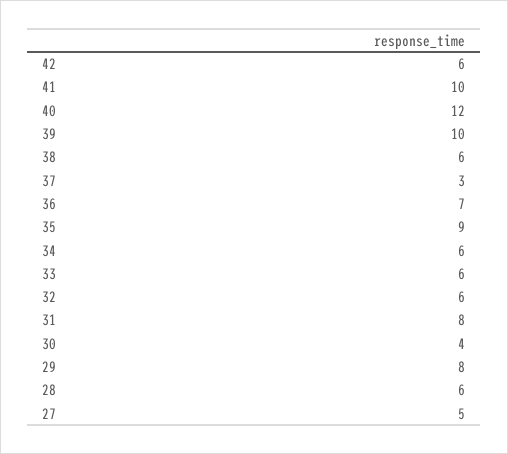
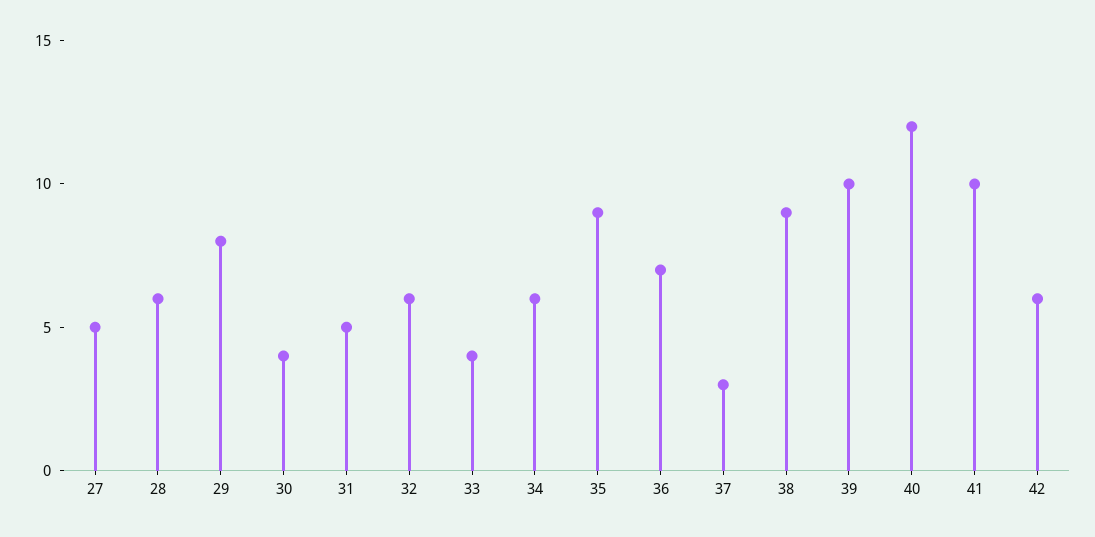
38: 6 -> 9
33: 6 -> 4
31: 8 -> 5

